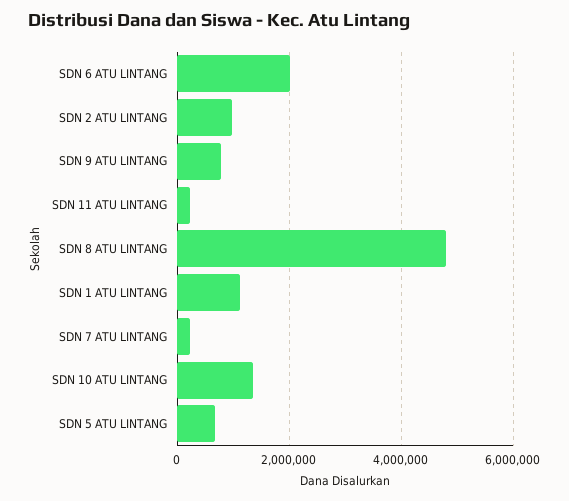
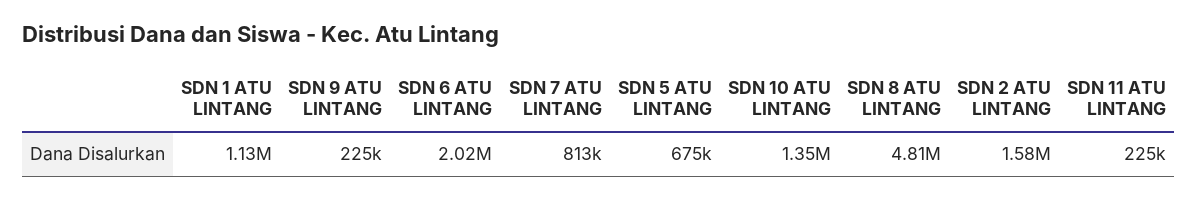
SDN 2 ATU LINTANG: 1000000 -> 1580000
SDN 9 ATU LINTANG: 800000 -> 225000
SDN 7 ATU LINTANG: 200000 -> 813000

